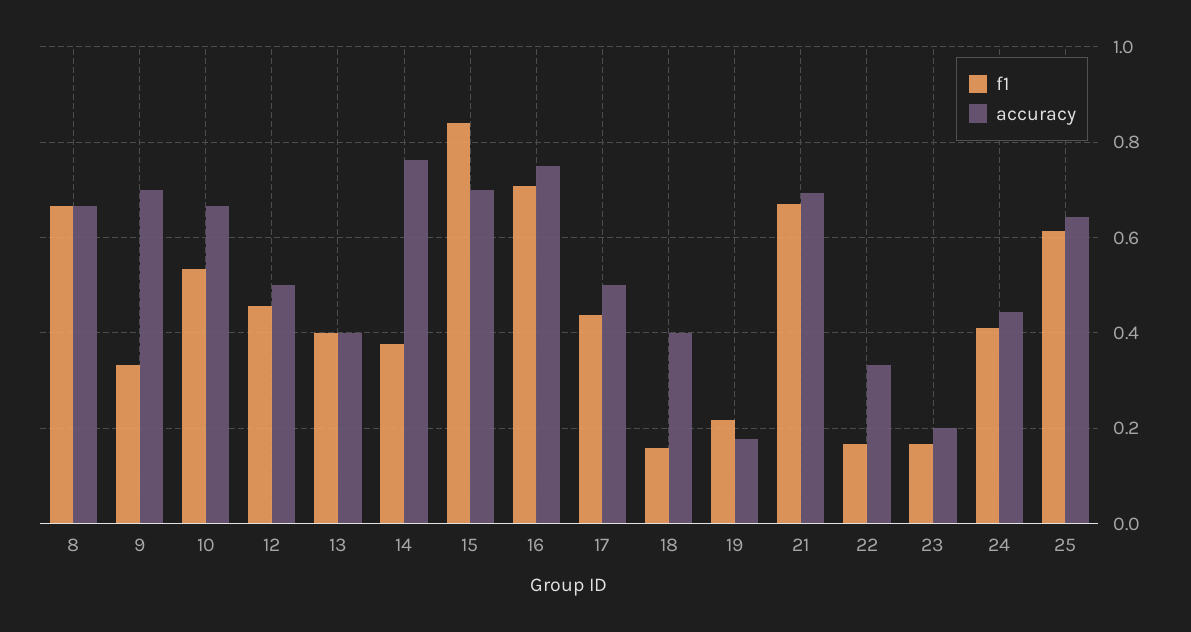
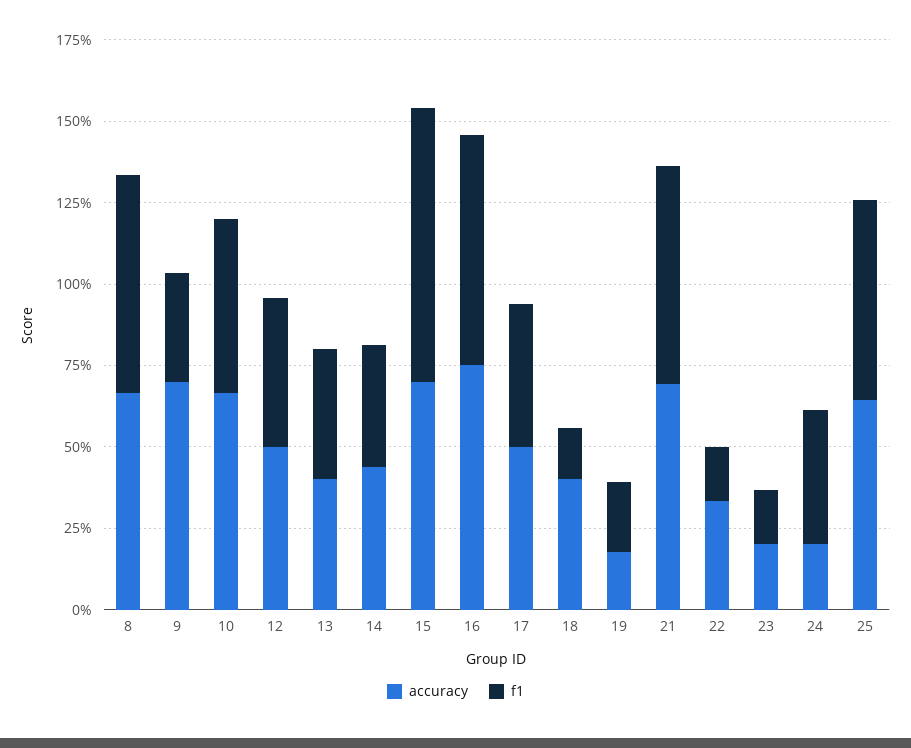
accuracy, 14: 0.76 -> 0.45
accuracy, 24: 0.44 -> 0.2

